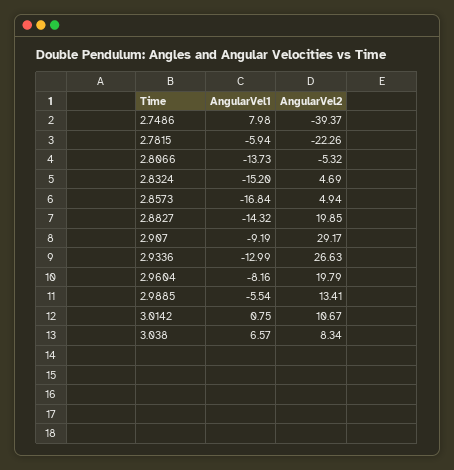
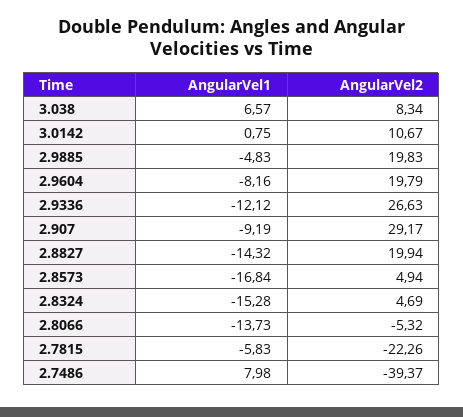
AngularVel1, 2.7815: -5.94 -> -5.83
AngularVel1, 2.8324: -15.2 -> -15.28
AngularVel2, 2.8827: 19.85 -> 19.94
AngularVel1, 2.9336: -12.99 -> -12.12
AngularVel1, 2.9885: -5.54 -> -4.83
AngularVel2, 2.9885: 13.41 -> 19.83

